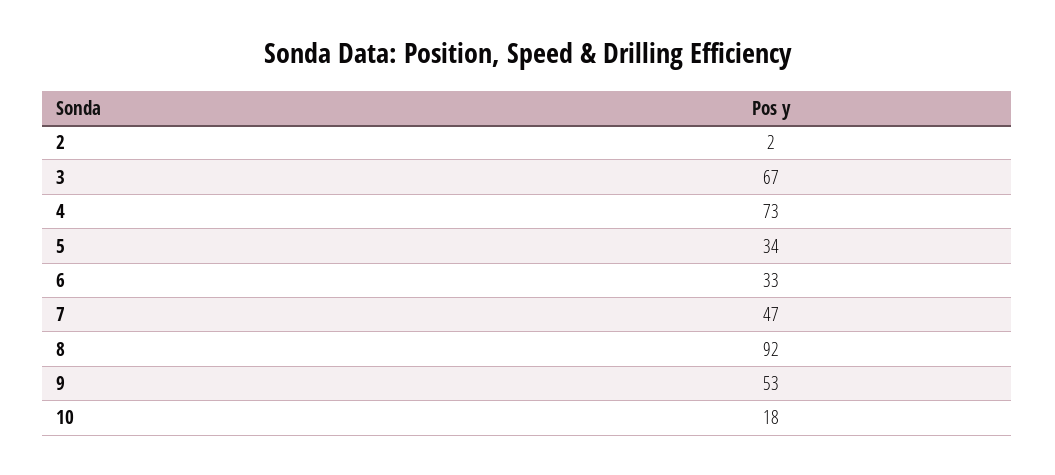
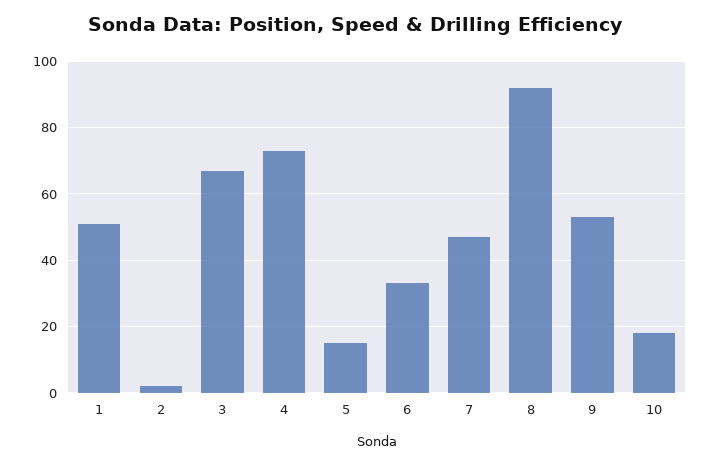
5: 34 -> 15
1: none -> 50

